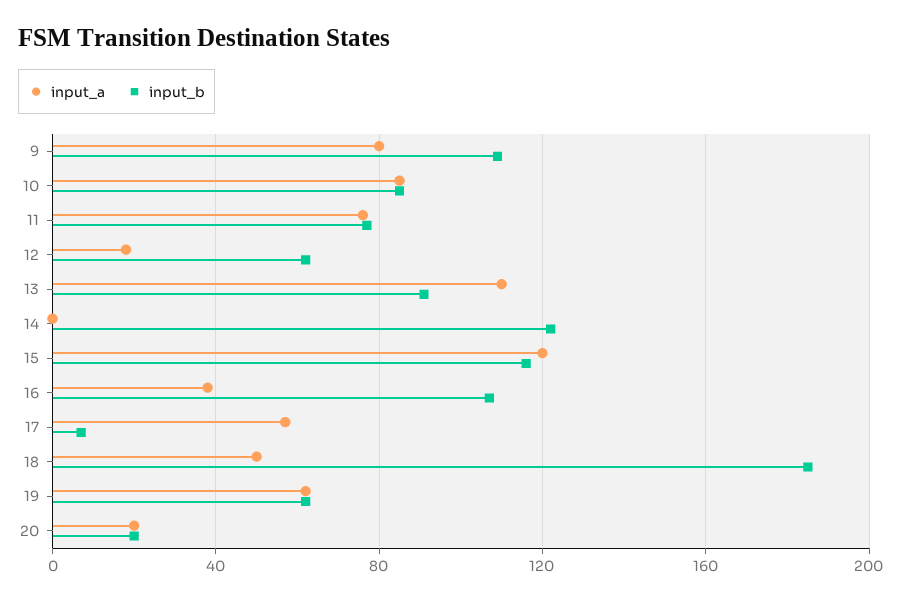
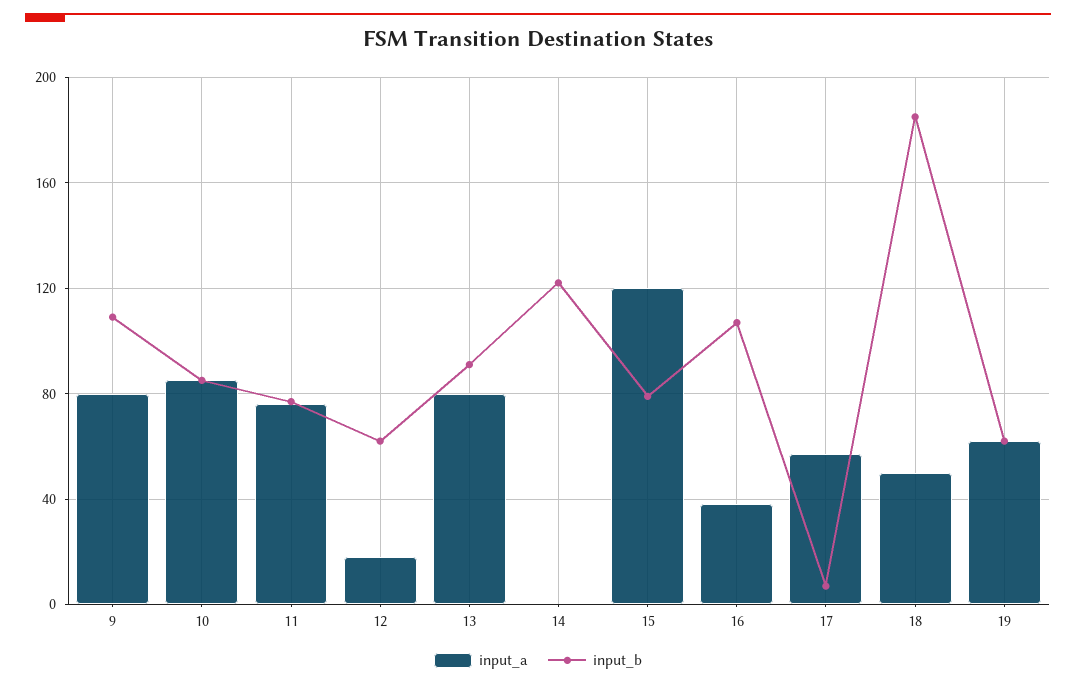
input_a, 13: 110 -> 80
input_b, 15: 115 -> 80
input_a, 20: 20 -> none
input_b, 20: 20 -> none

